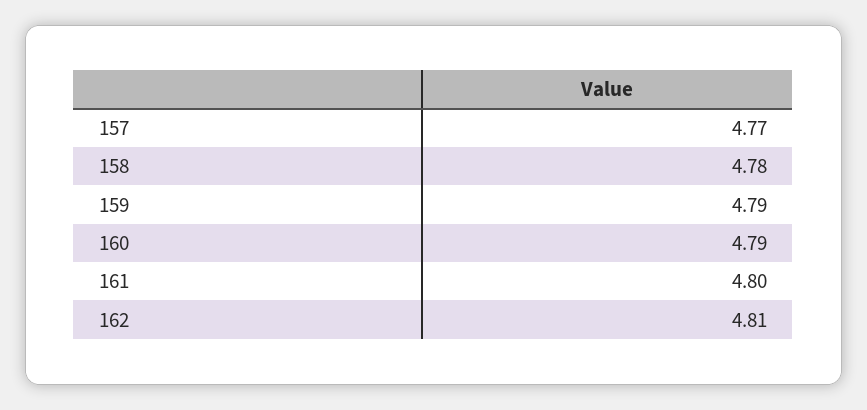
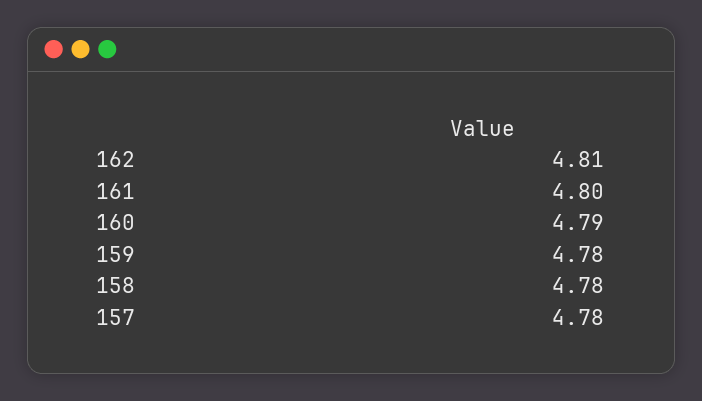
157: 4.77 -> 4.78
159: 4.79 -> 4.78

